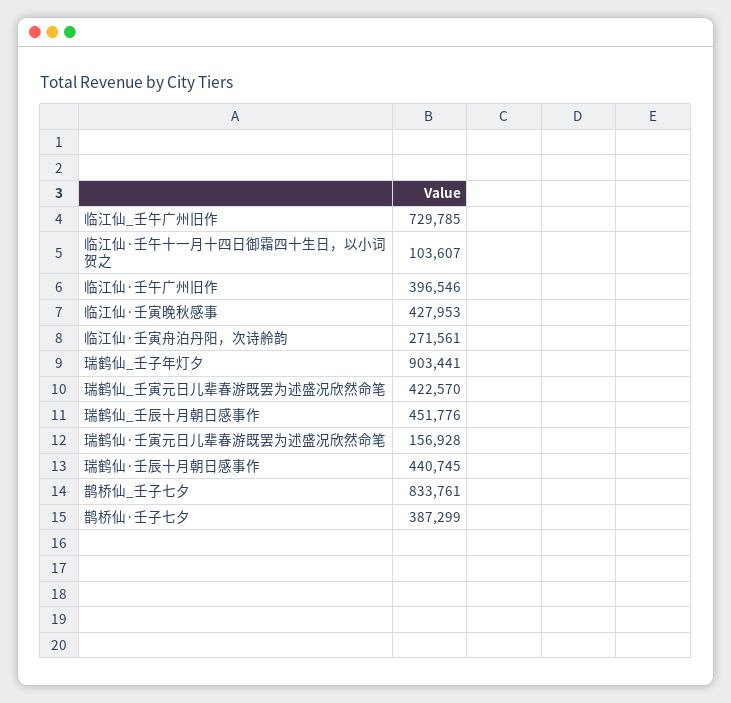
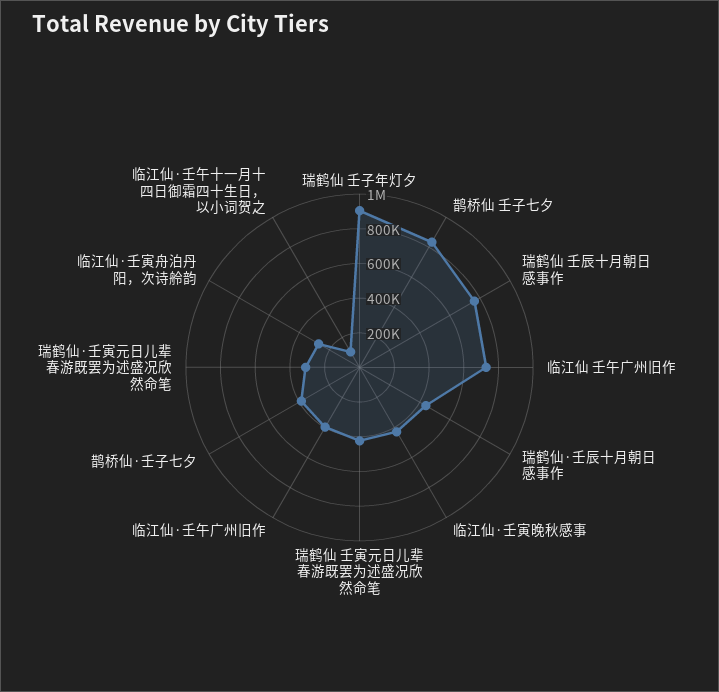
瑞鹤仙_壬辰十月朝日感事作: 451776 -> 750000
瑞鹤仙·壬寅元日儿辈春游既罢为述盛况欣然命笔: 156928 -> 300000

